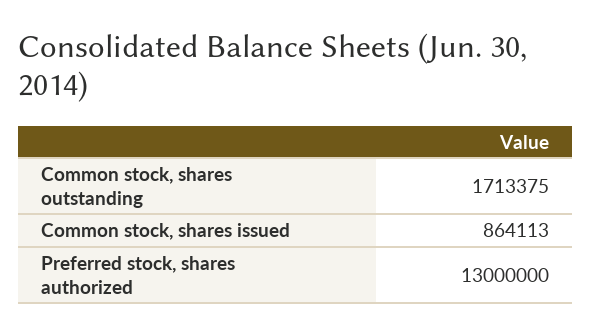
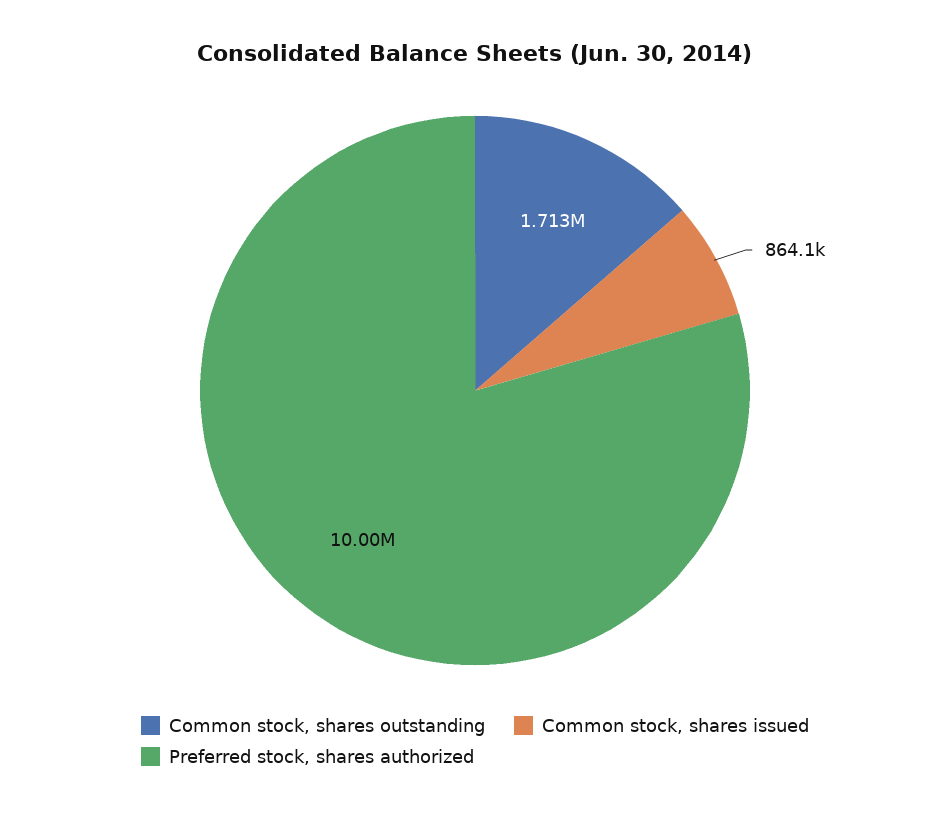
Preferred stock, shares authorized: 13000000 -> 10000000

